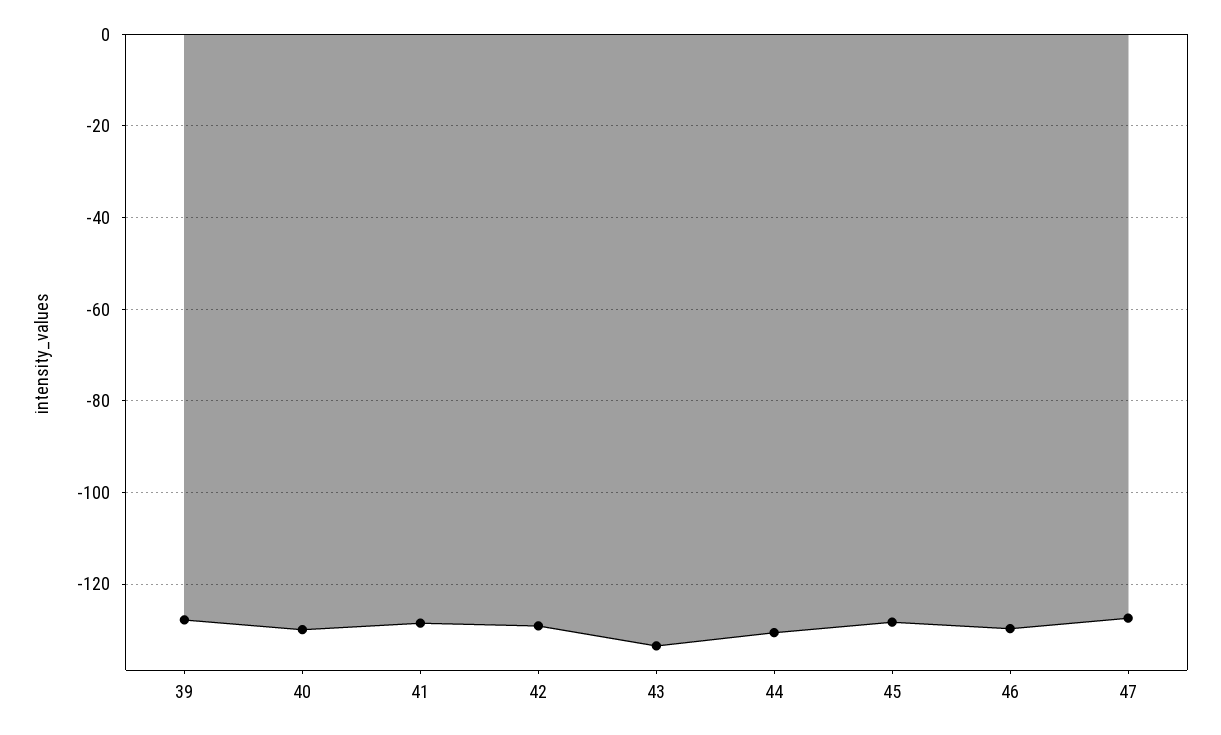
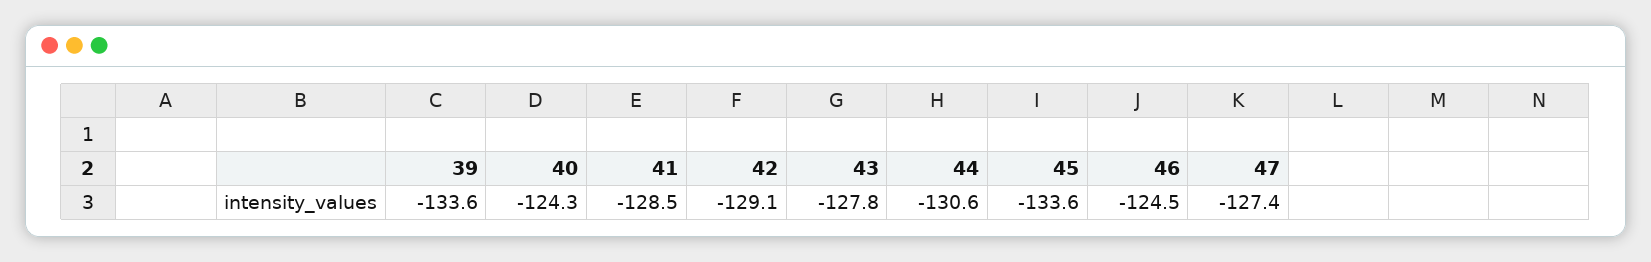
39: -128 -> -133.6
40: -130 -> -124.3
43: -134 -> -127.8
45: -128 -> -133.6
46: -130 -> -124.5

